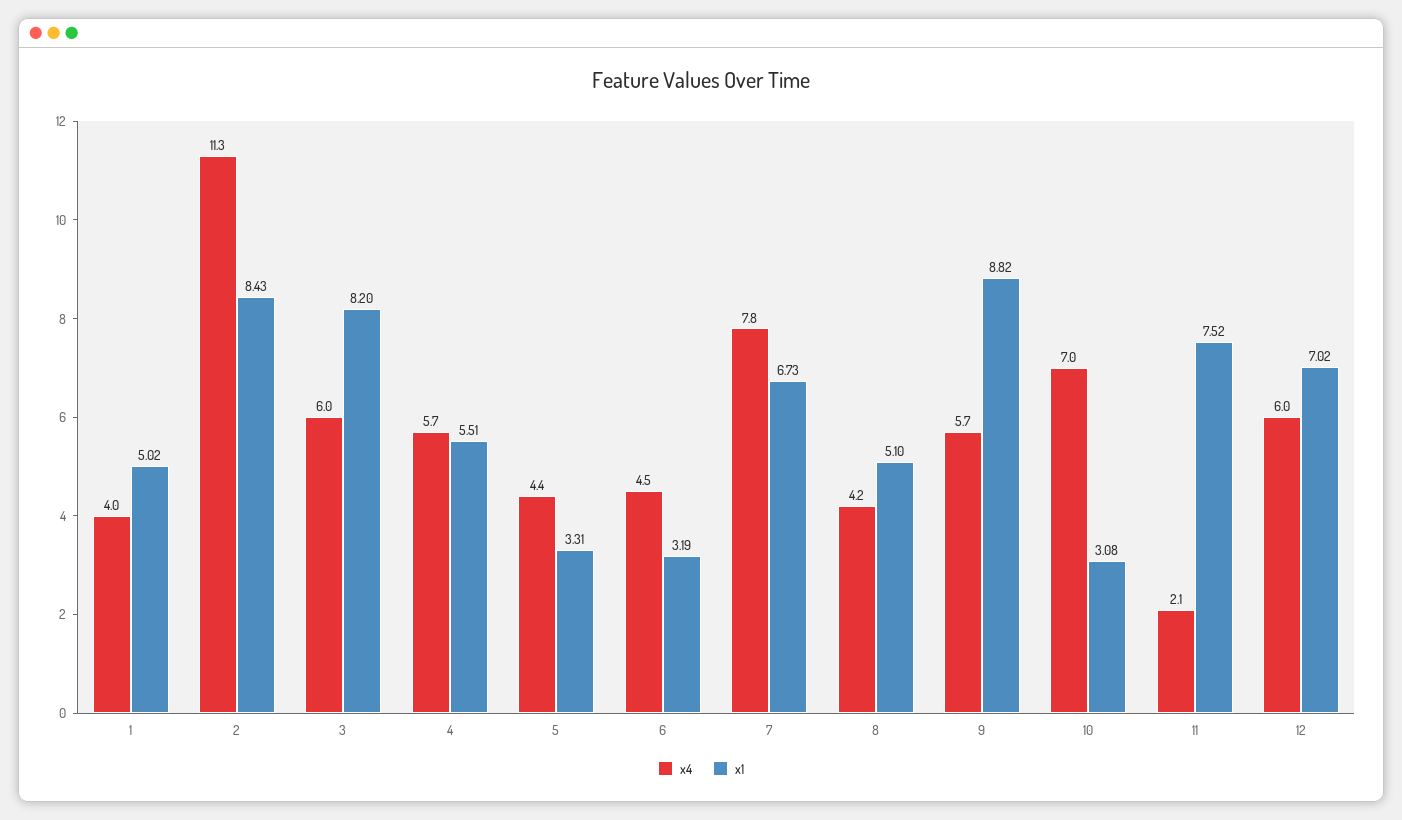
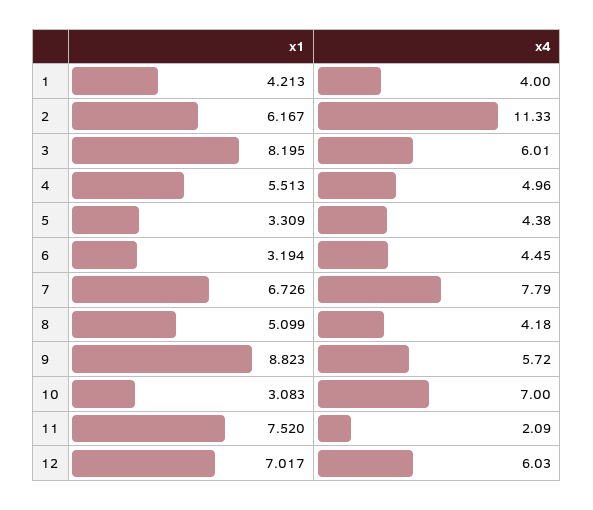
x1, 1: 5.02 -> 4.213
x1, 2: 8.43 -> 6.167
x4, 4: 5.7 -> 4.96

